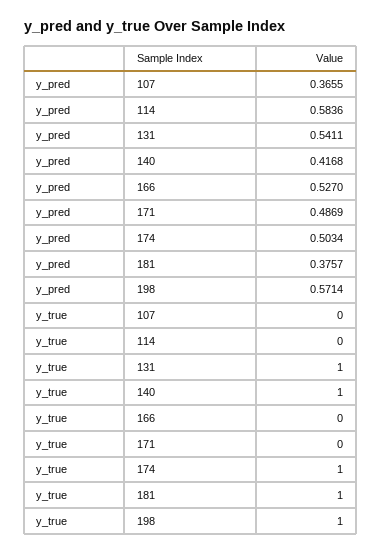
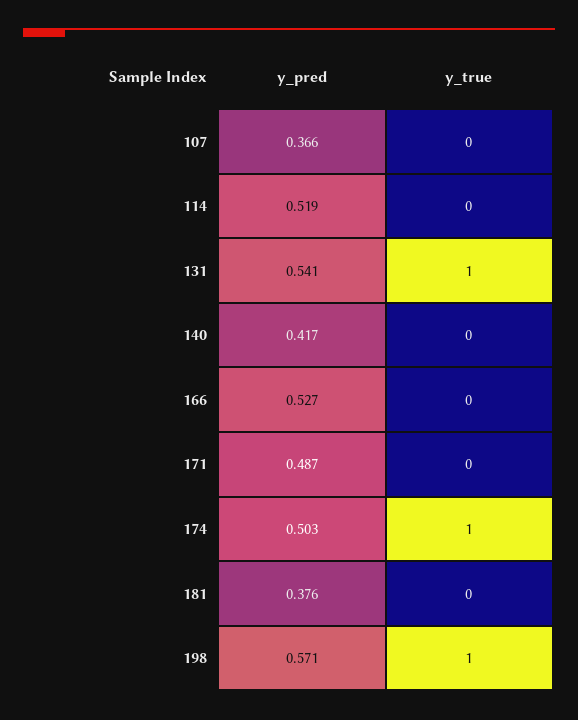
y_pred, 114: 0.5836 -> 0.519
y_true, 140: 1 -> 0
y_true, 181: 1 -> 0

